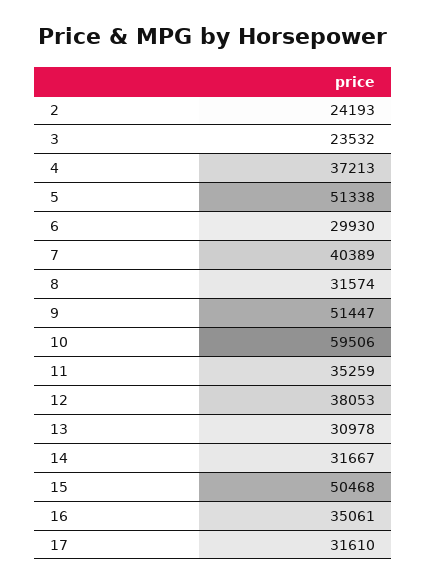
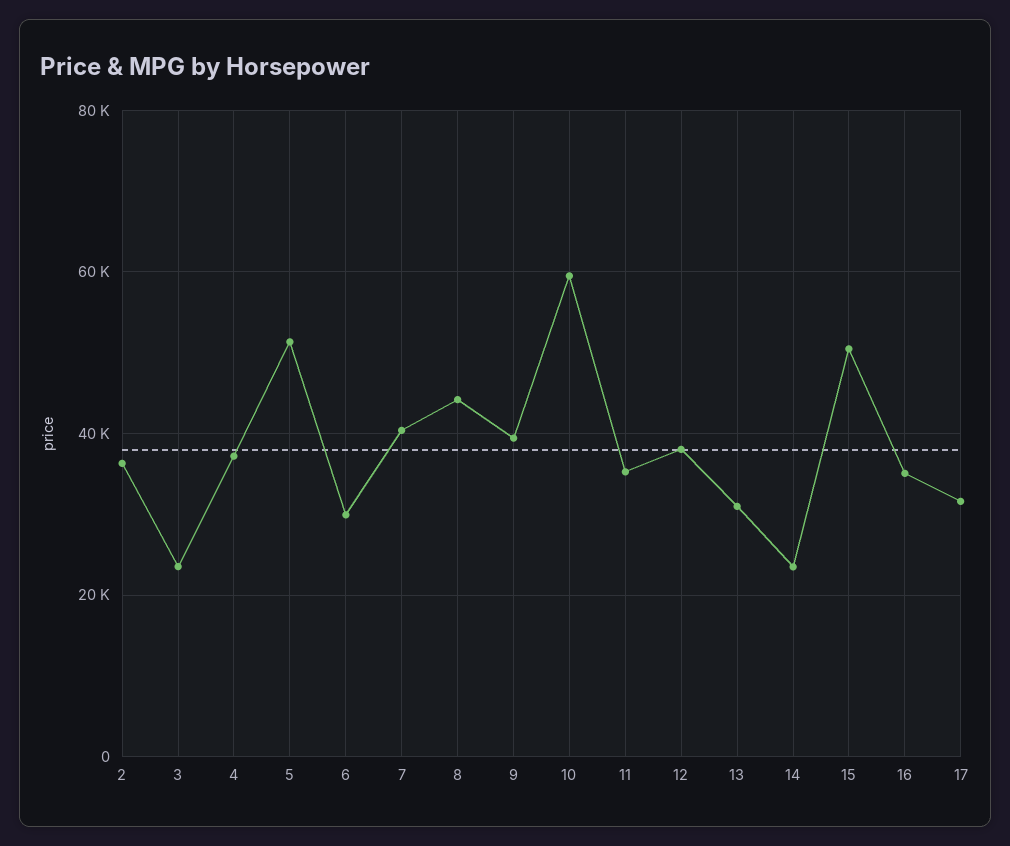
2: 24193 -> 36000
8: 31574 -> 44000
9: 51447 -> 40000
14: 31667 -> 24000

